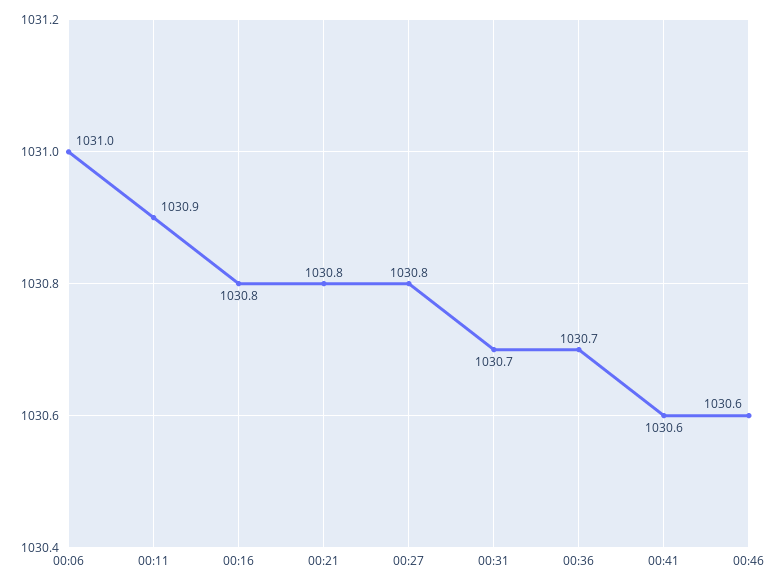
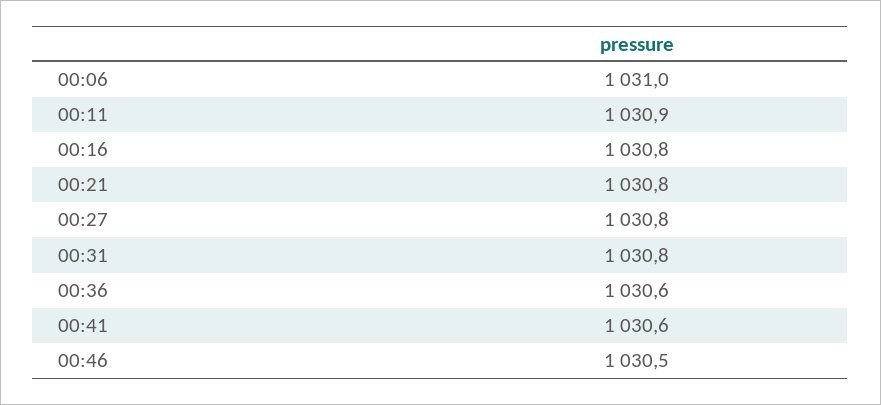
00:31: 1030.7 -> 1030.8
00:36: 1030.7 -> 1030.6
00:46: 1030.6 -> 1030.5

